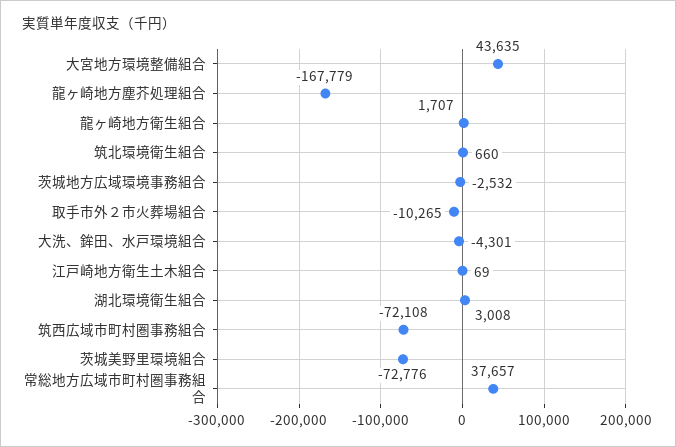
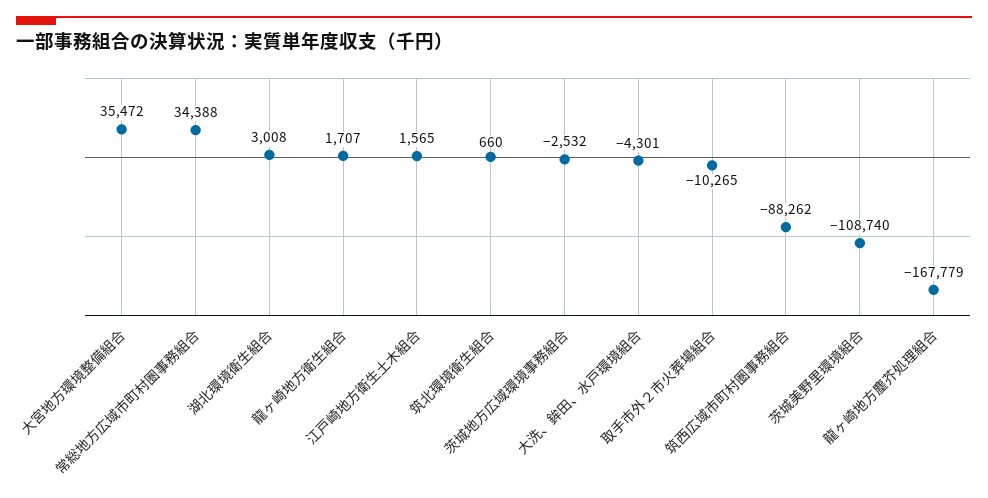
大宮地方環境整備組合: 43635 -> 35472
江戸崎地方衛生土木組合: 69 -> 1565
筑西広域市町村圏事務組合: -72108 -> -88262
茨城美野里環境組合: -72776 -> -108740
常総地方広域市町村圏事務組合: 37657 -> 34388

